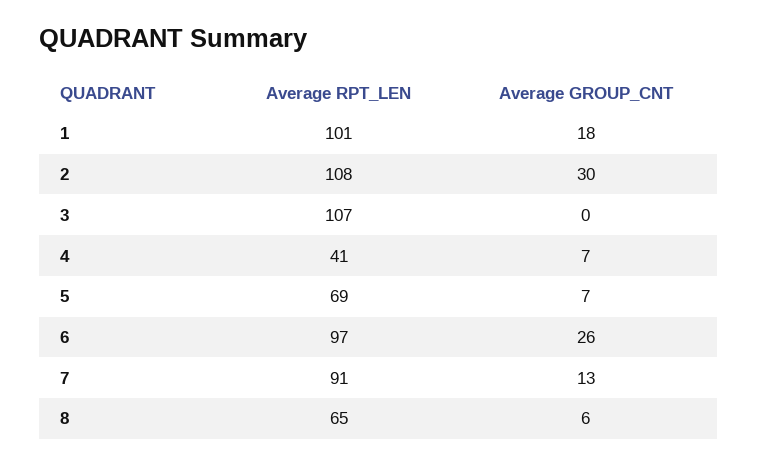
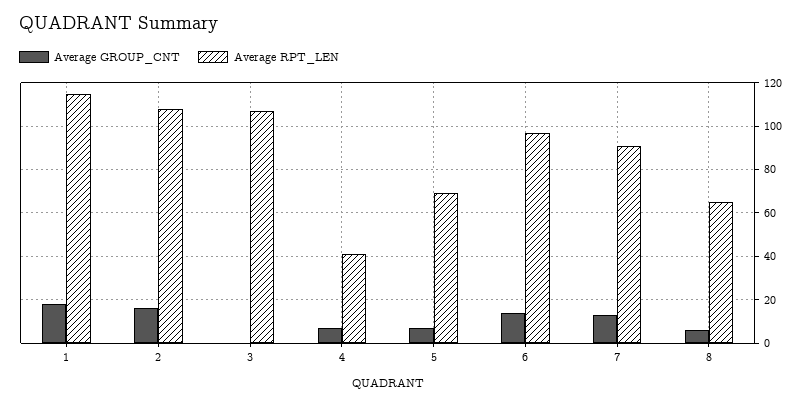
Average RPT_LEN, 1: 101 -> 115
Average GROUP_CNT, 2: 30 -> 15
Average GROUP_CNT, 6: 26 -> 15

